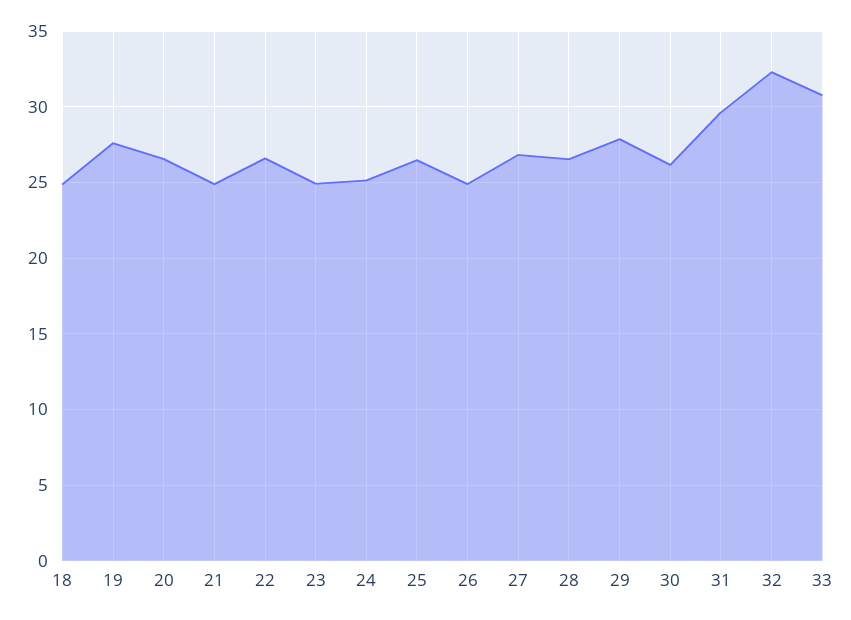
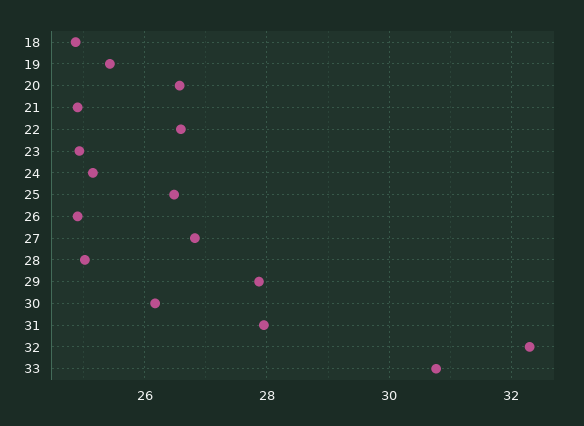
19: 27.5 -> 25.4
28: 26.5 -> 25
31: 29.5 -> 28

